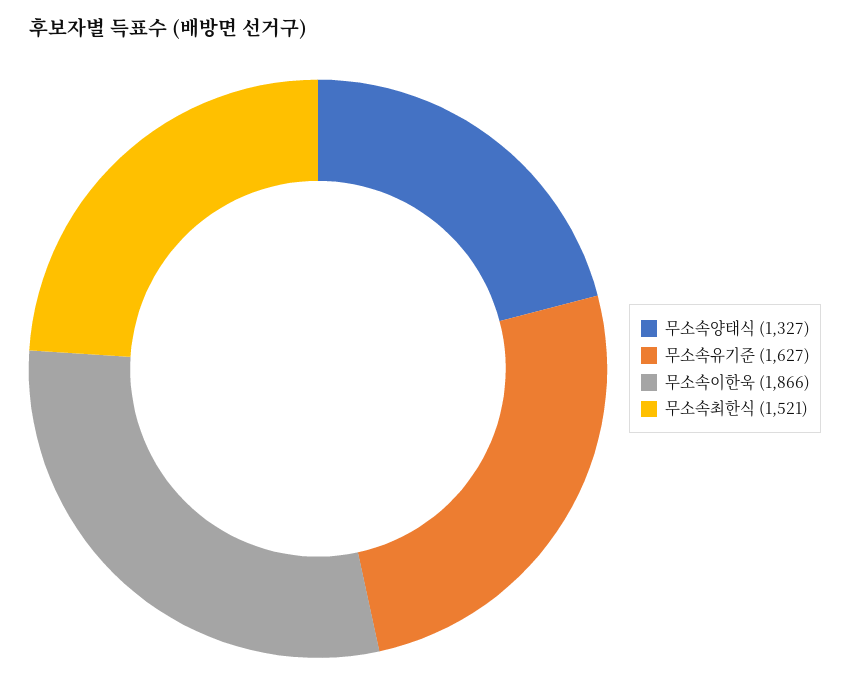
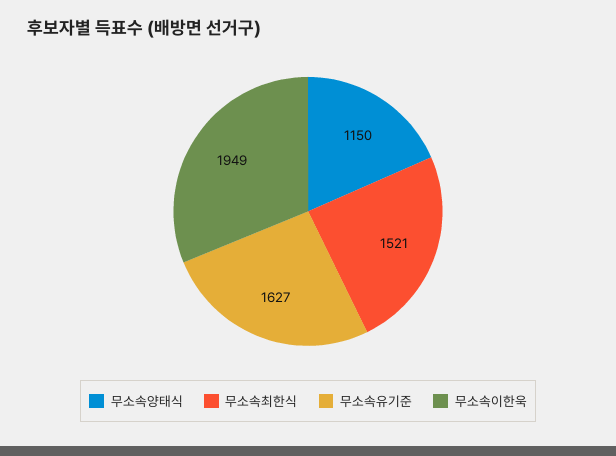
무소속양태식: 1327 -> 1150
무소속이한욱: 1866 -> 1949

